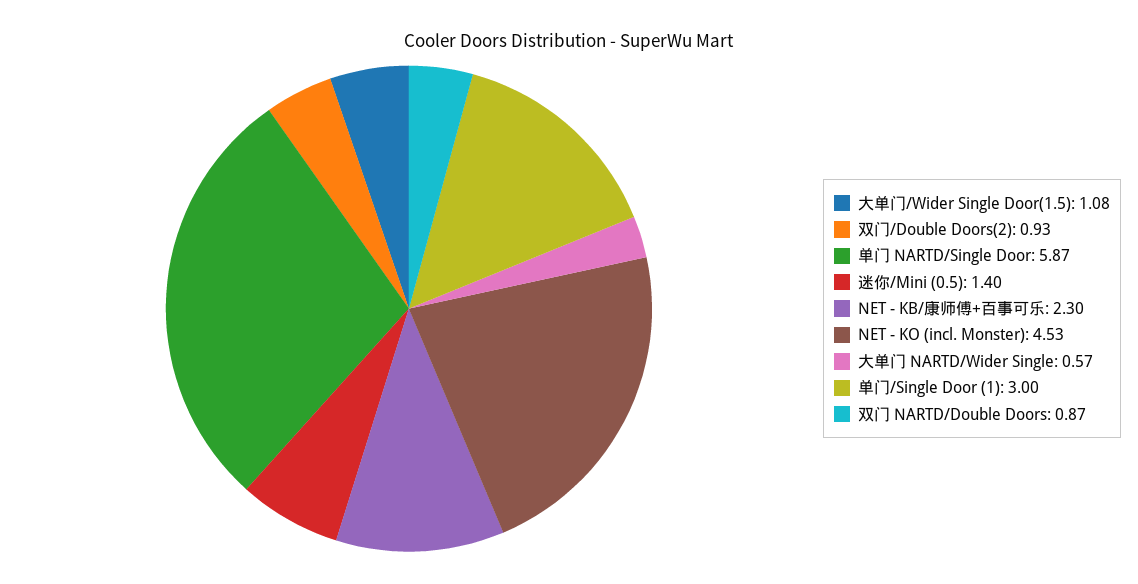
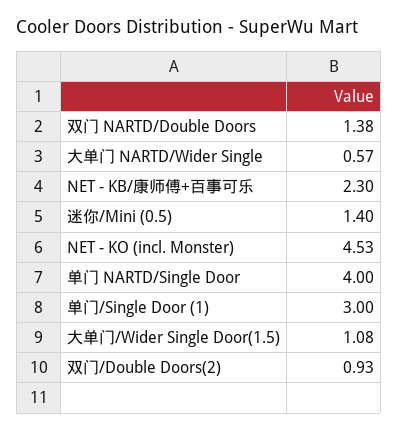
单门 NARTD/Single Door: 5.87 -> 4
双门 NARTD/Double Doors: 0.87 -> 1.38

